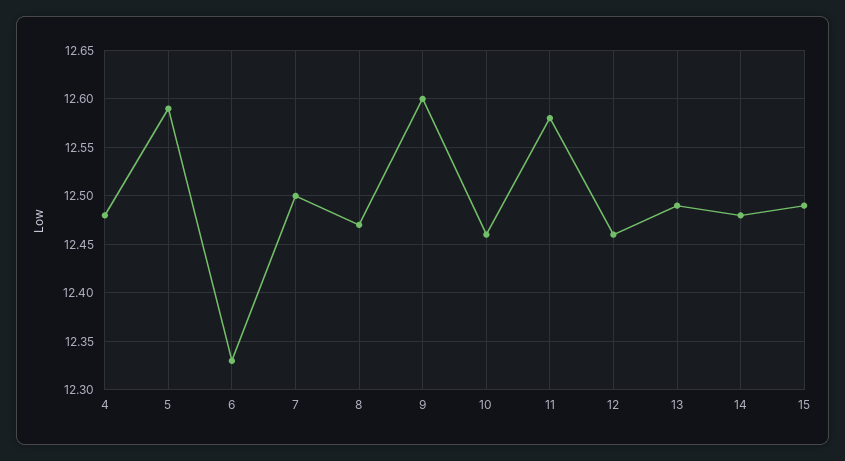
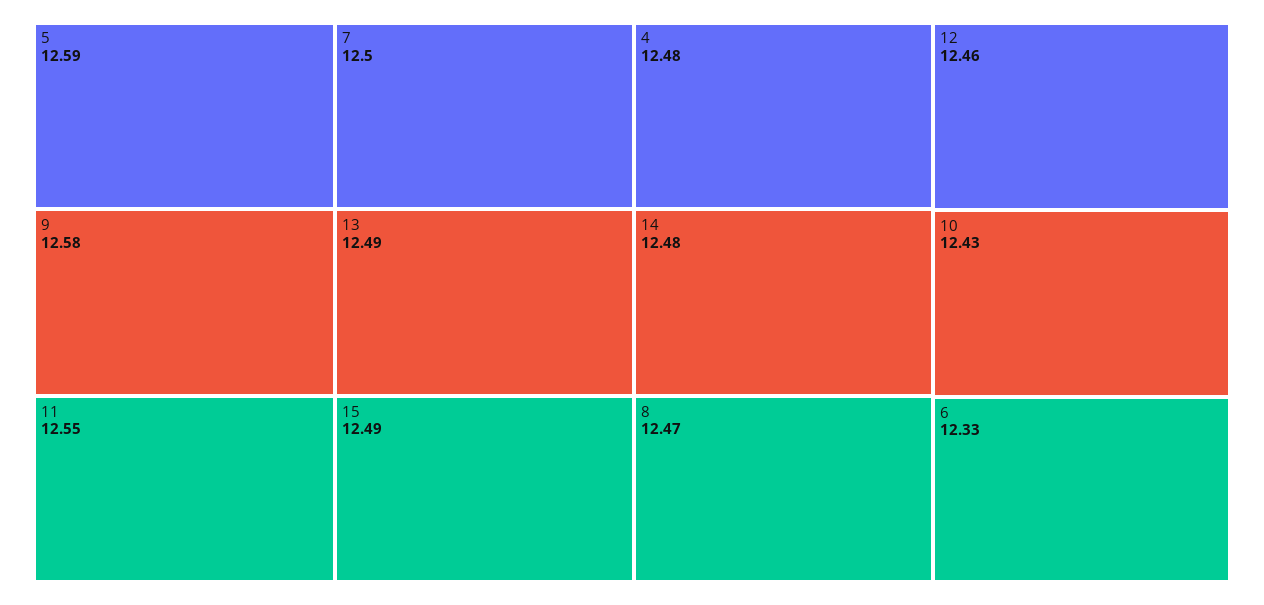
9: 12.6 -> 12.58
10: 12.46 -> 12.43
11: 12.58 -> 12.55

